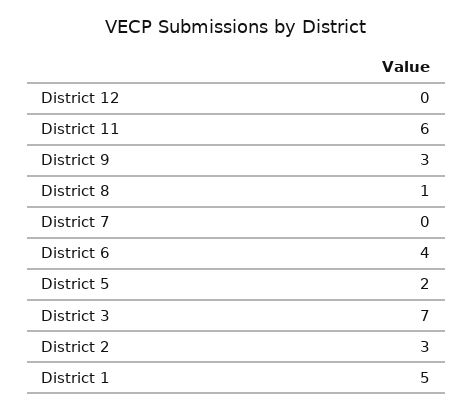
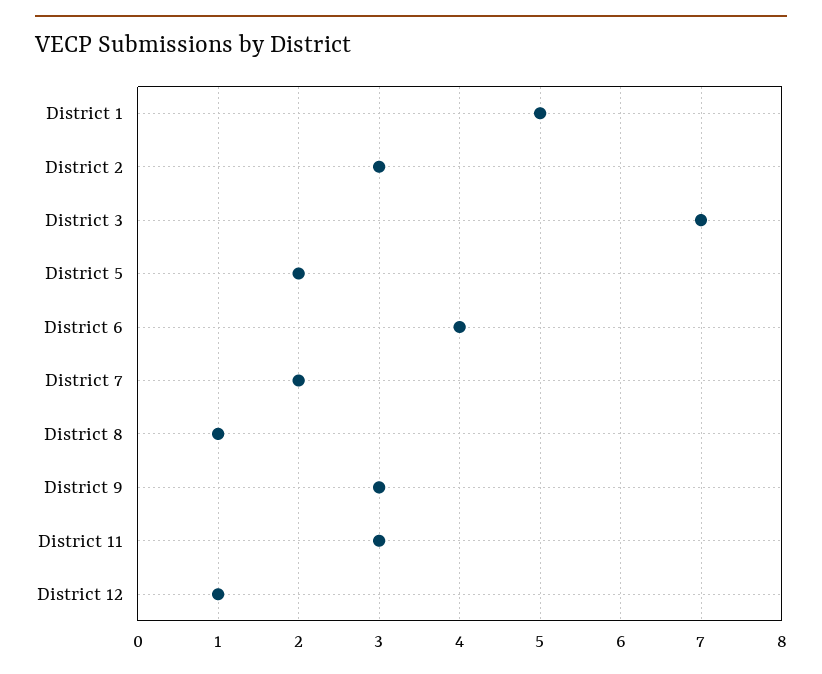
District 12: 0 -> 1
District 11: 6 -> 3
District 7: 0 -> 2

